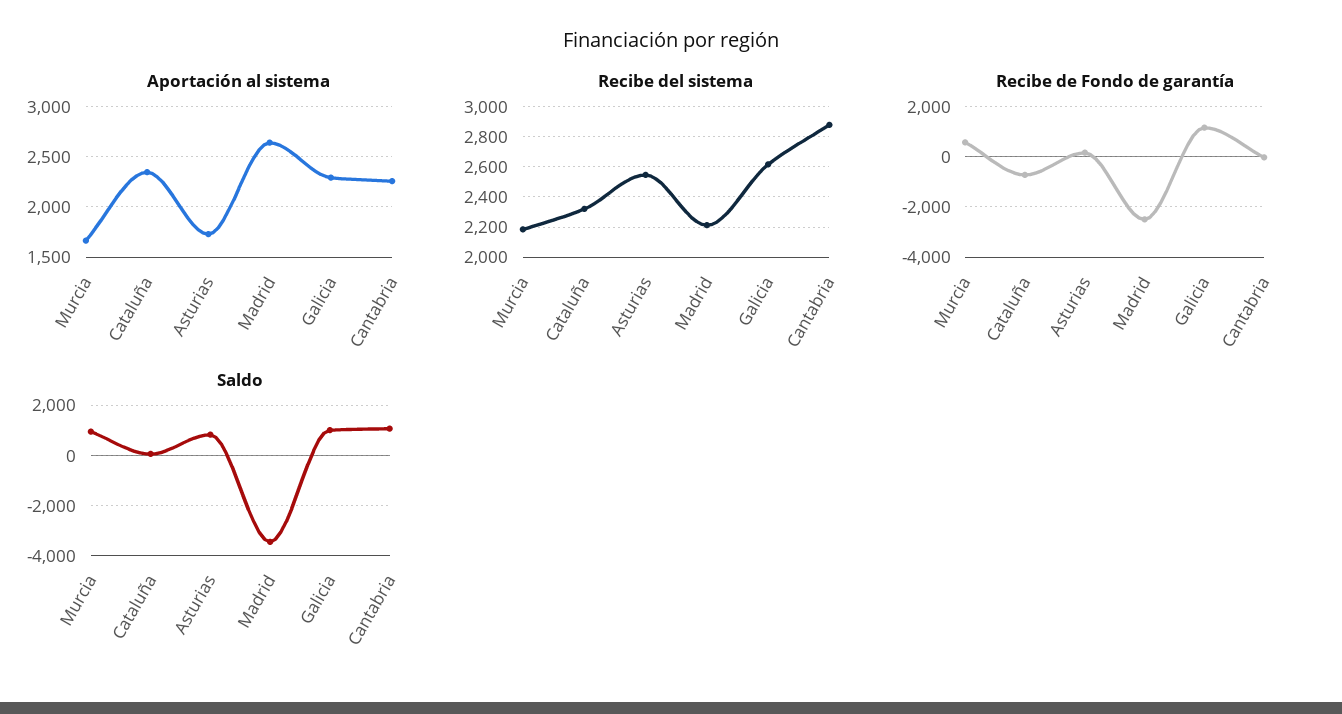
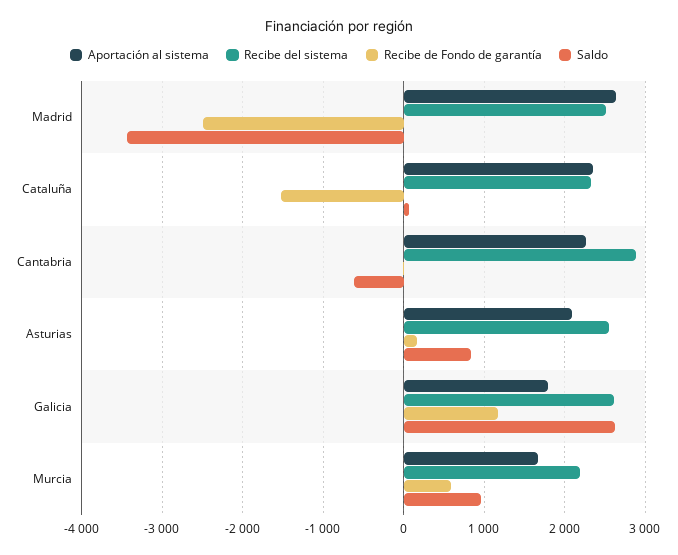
Aportación al sistema, Asturias: 1700 -> 2100
Aportación al sistema, Galicia: 2300 -> 1800
Recibe del sistema, Madrid: 2200 -> 2500
Recibe de Fondo de garantía, Cataluña: -750 -> -1500
Saldo, Galicia: 1000 -> 2600
Saldo, Cantabria: 1000 -> -600

